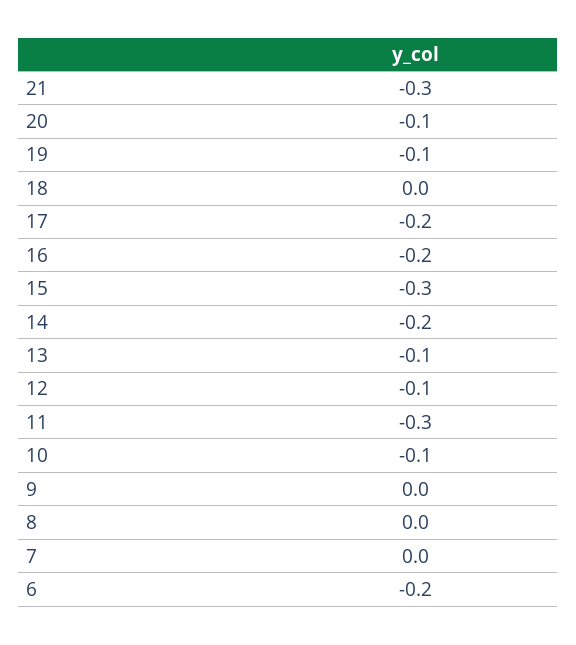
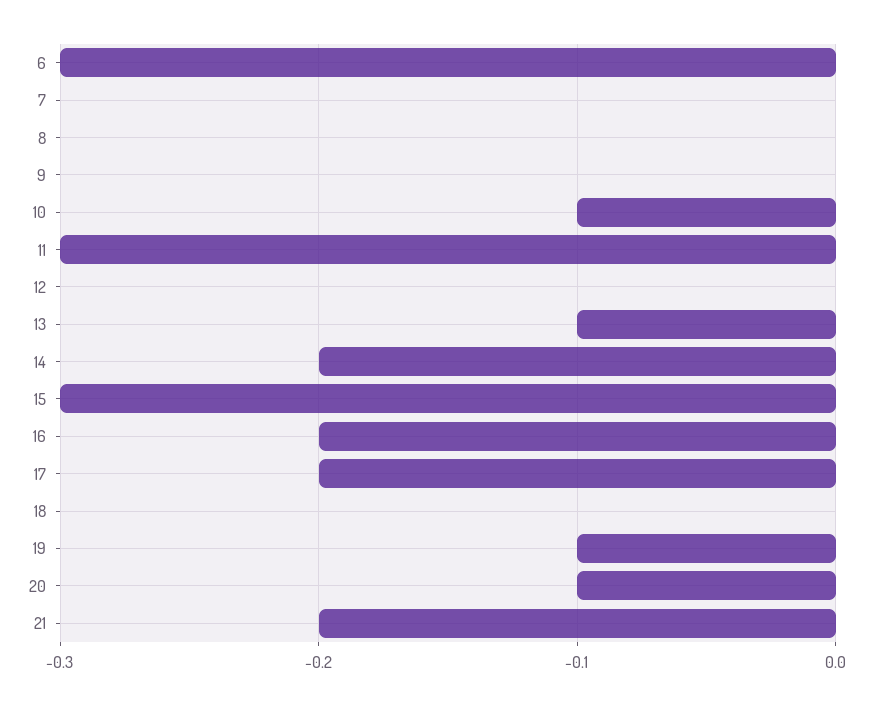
21: -0.3 -> -0.2
12: -0.1 -> 0
6: -0.2 -> -0.3

